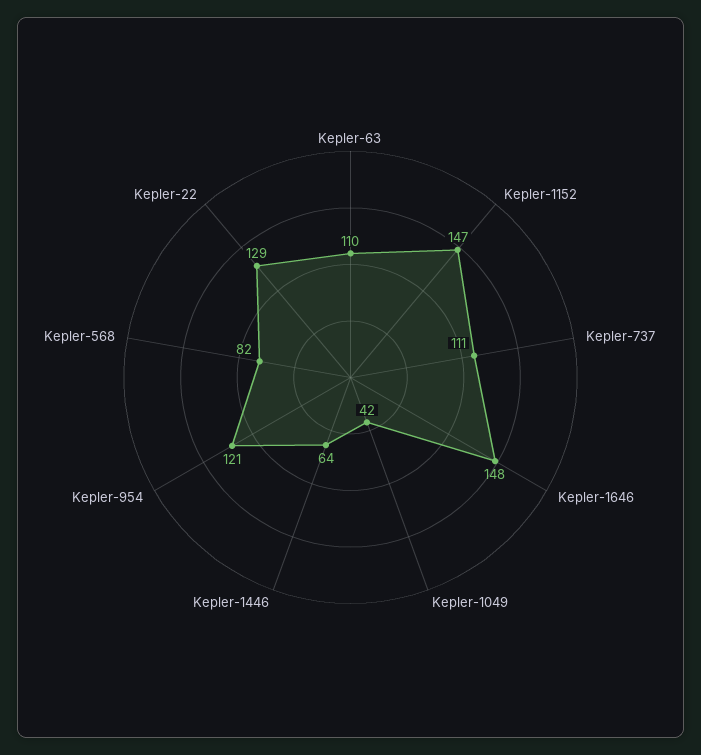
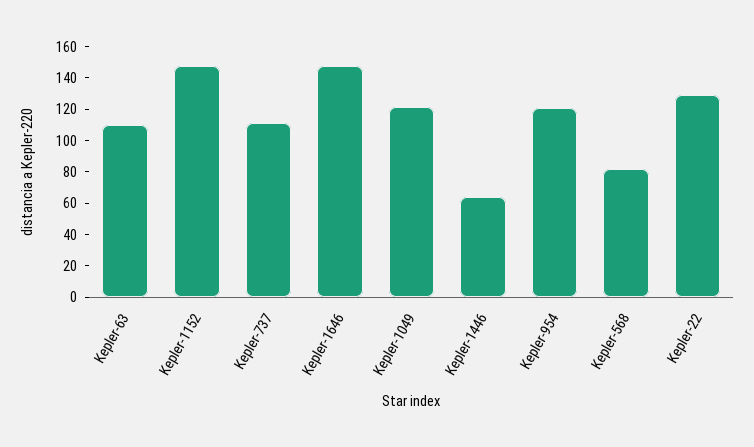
Kepler-1049: 42 -> 120

